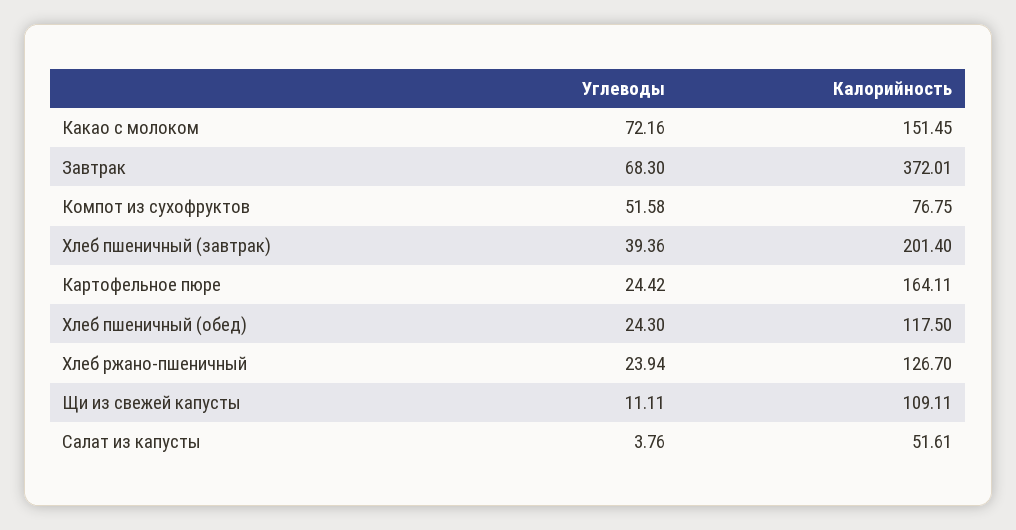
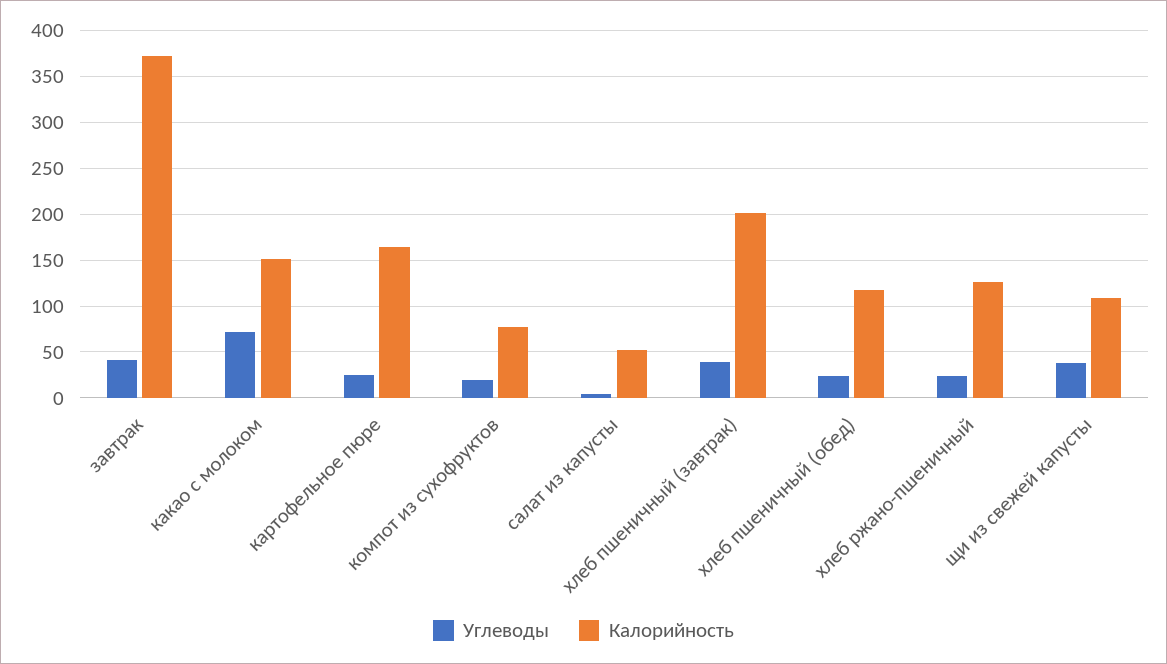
Углеводы, Завтрак: 68.3 -> 40
Углеводы, Компот из сухофруктов: 51.58 -> 20
Углеводы, Щи из свежей капусты: 11.11 -> 40

